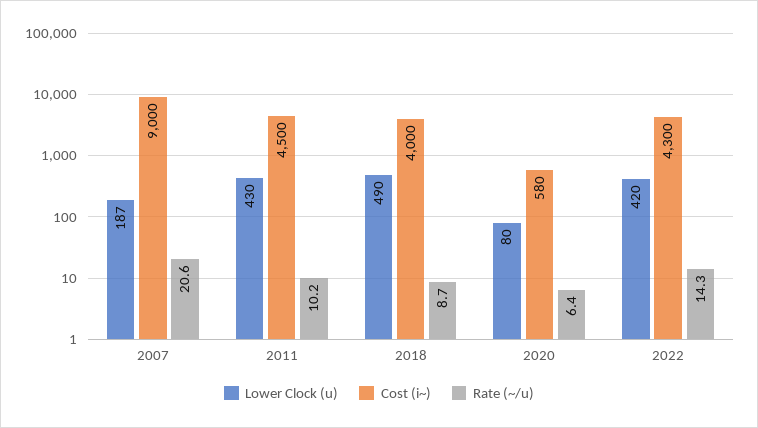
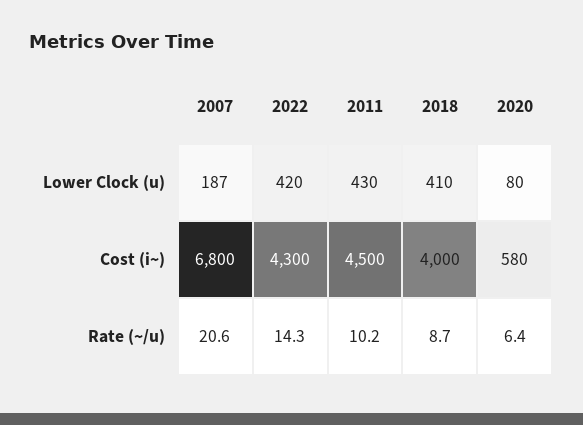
Cost (i~), 2007: 9000 -> 6800
Lower Clock (u), 2018: 490 -> 410

